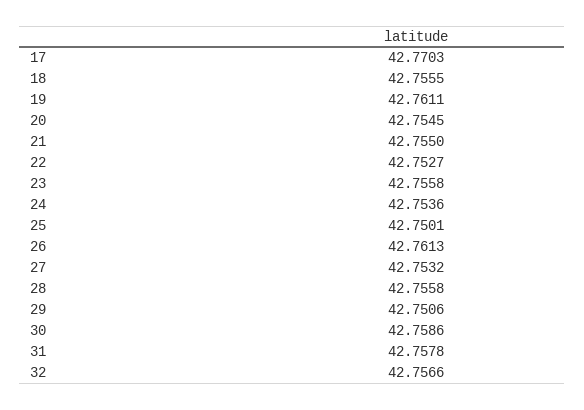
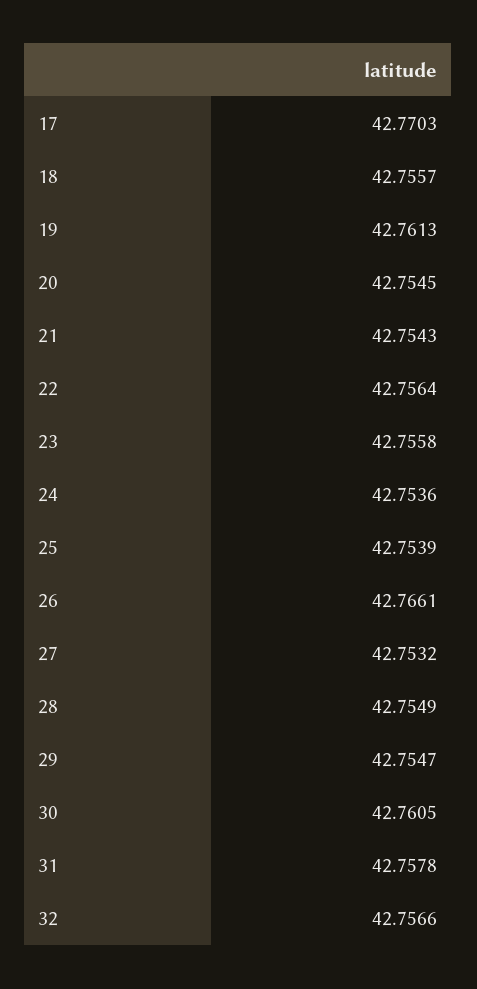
18: 42.7555 -> 42.7557
19: 42.7611 -> 42.7613
21: 42.755 -> 42.7543
22: 42.7527 -> 42.7564
25: 42.7501 -> 42.7539
26: 42.7613 -> 42.7661
28: 42.7558 -> 42.7549
29: 42.7506 -> 42.7547
30: 42.7586 -> 42.7605

